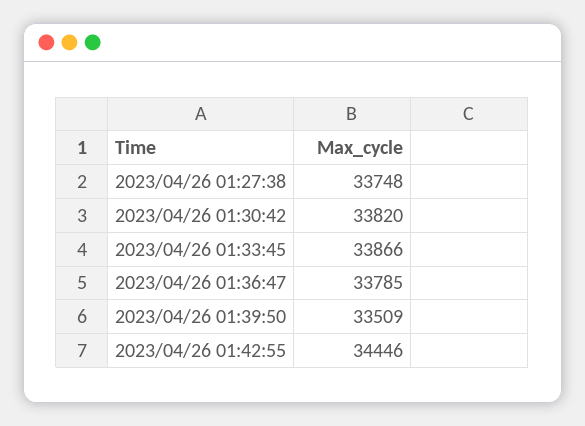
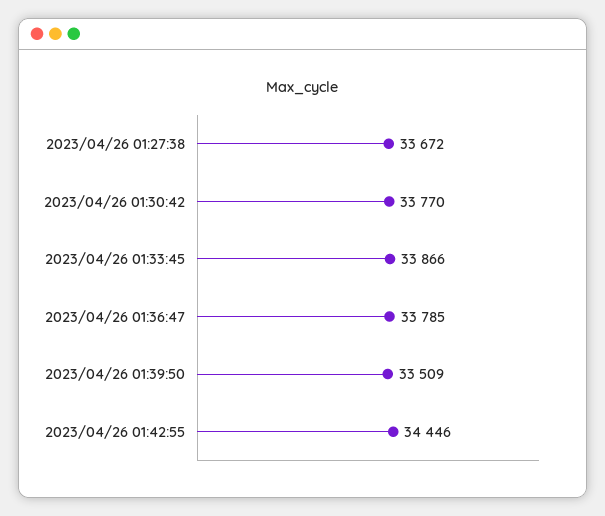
2023/04/26 01:27:38: 33748 -> 33672
2023/04/26 01:30:42: 33820 -> 33770

